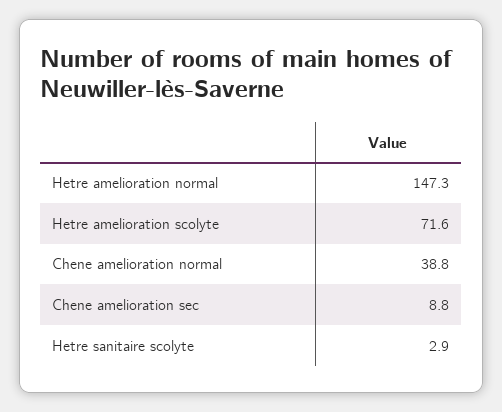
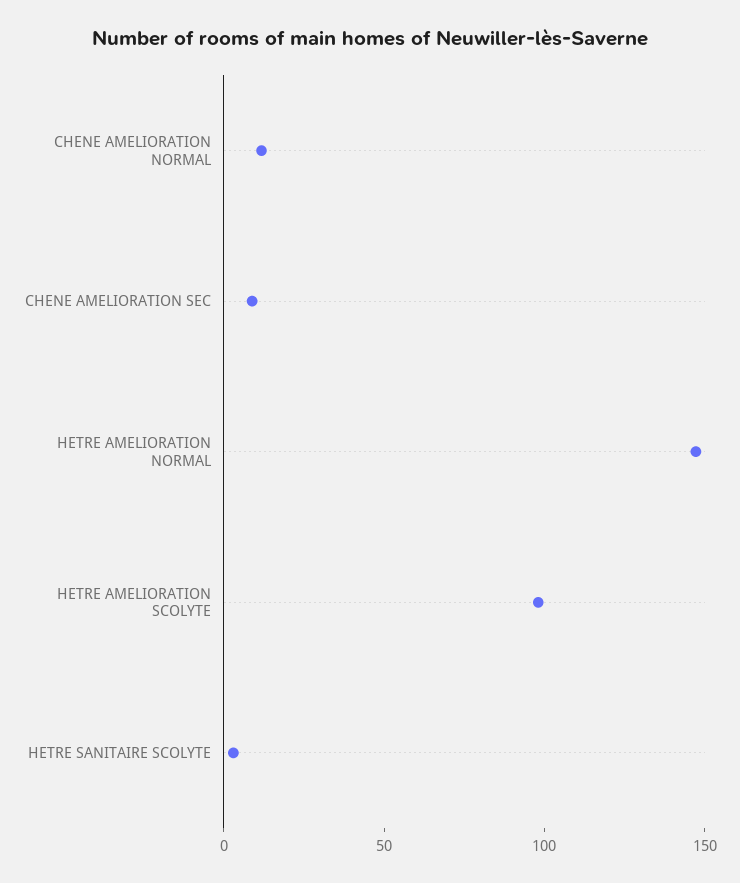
Hetre amelioration scolyte: 71.6 -> 100
Chene amelioration normal: 38.8 -> 10

